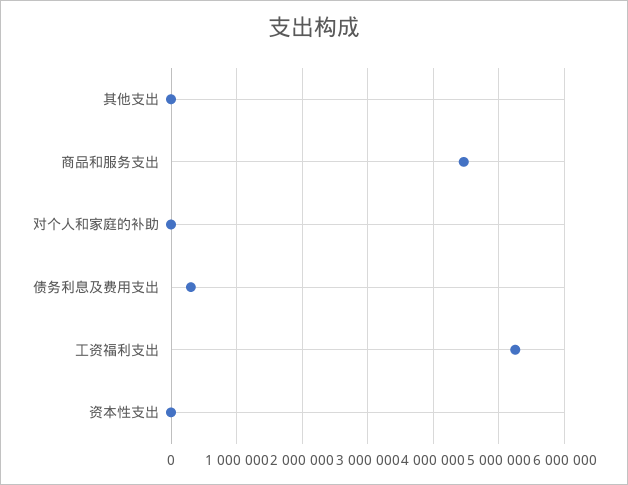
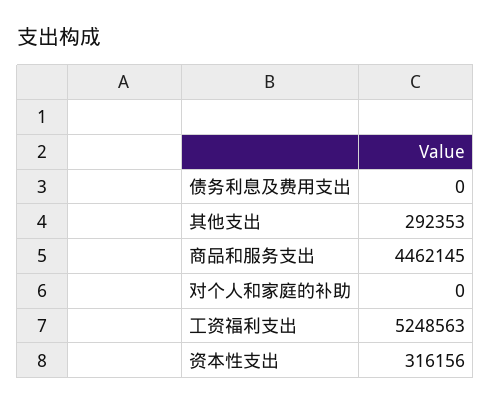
其他支出: 0 -> 292353
债务利息及费用支出: 300000 -> 0
资本性支出: 0 -> 316156

